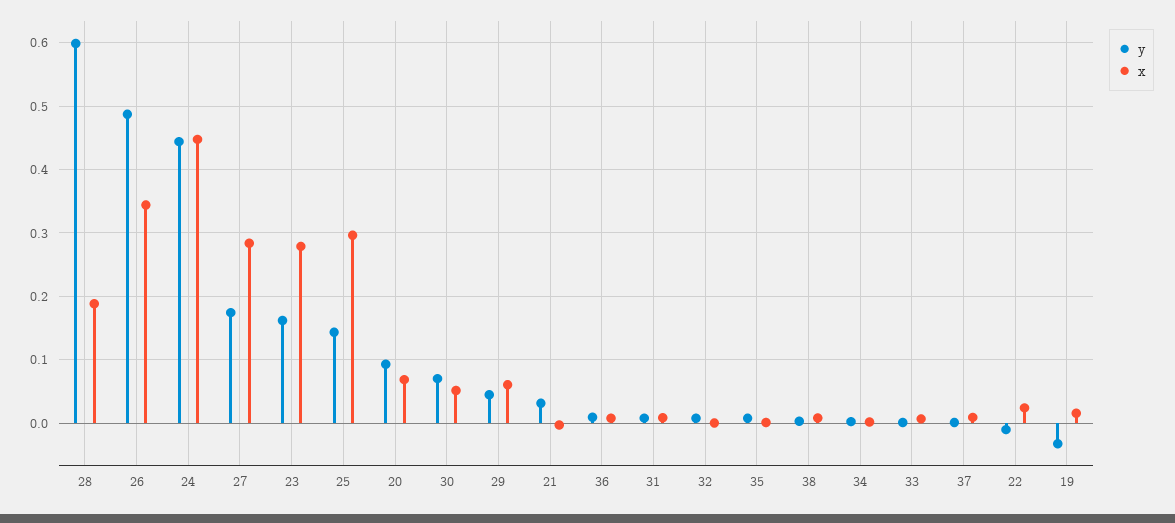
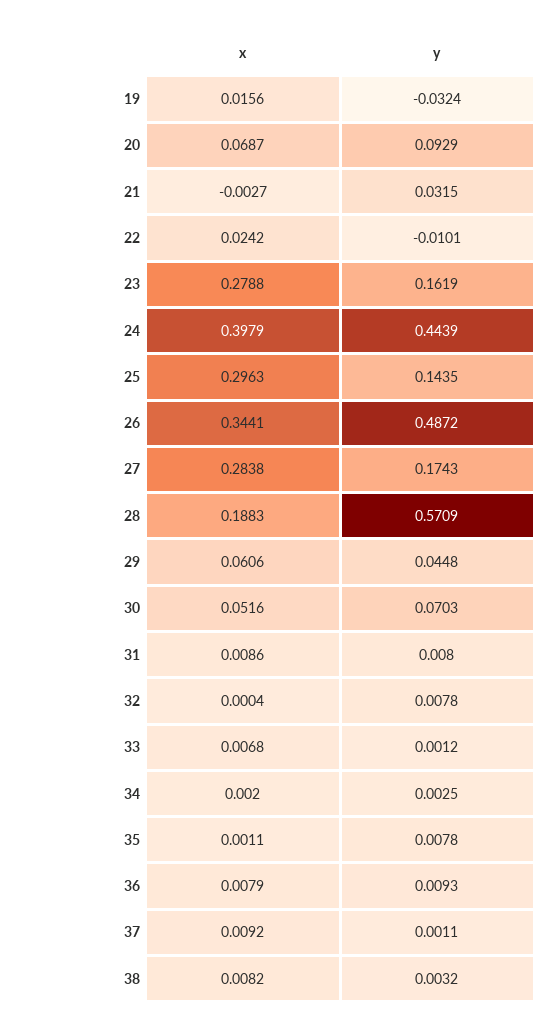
y, 28: 0.6 -> 0.5709
x, 24: 0.45 -> 0.3979

